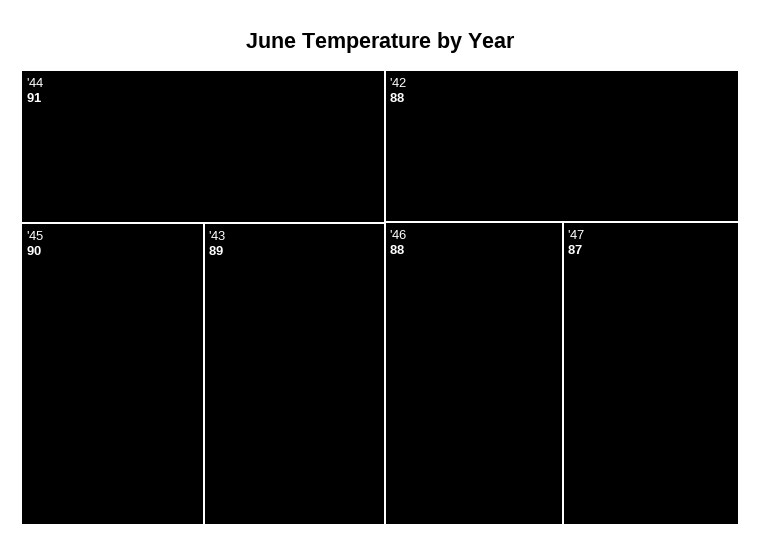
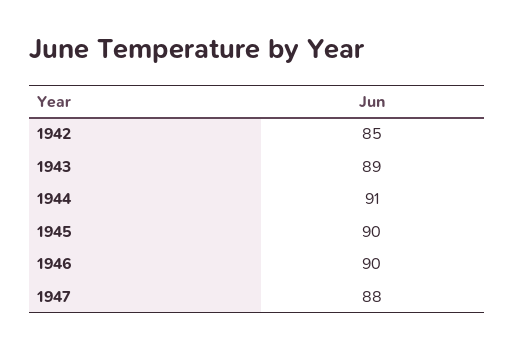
'42: 88 -> 85
'46: 88 -> 90
'47: 87 -> 88

